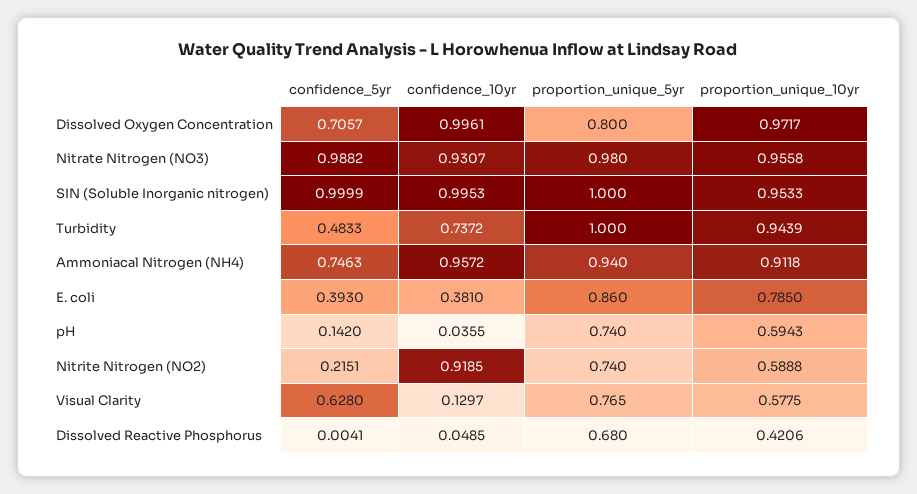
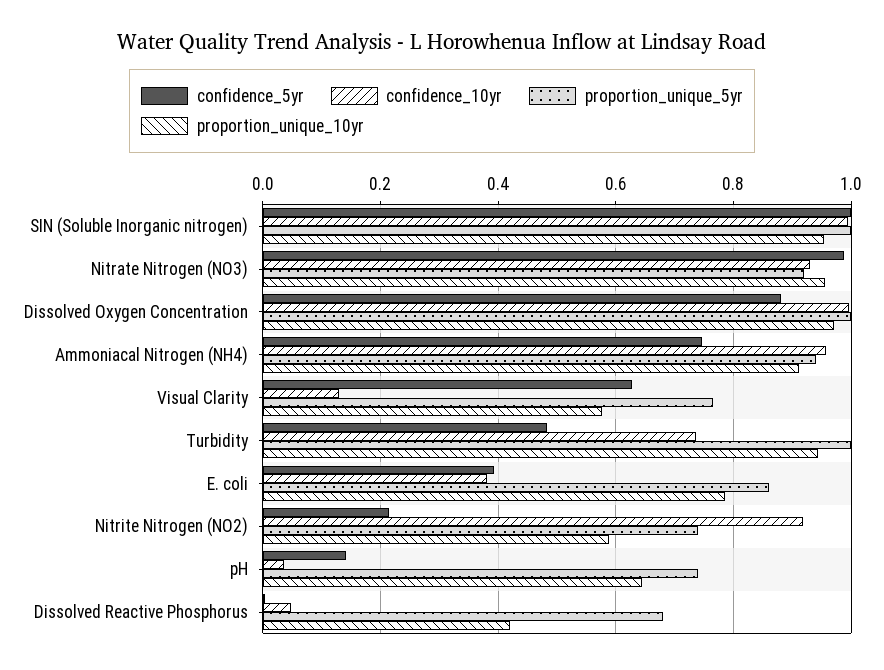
confidence_5yr, Dissolved Oxygen Concentration: 0.7057 -> 0.88
proportion_unique_5yr, Dissolved Oxygen Concentration: 0.8 -> 1
proportion_unique_5yr, Nitrate Nitrogen (NO3): 0.98 -> 0.92
proportion_unique_10yr, pH: 0.5943 -> 0.64

